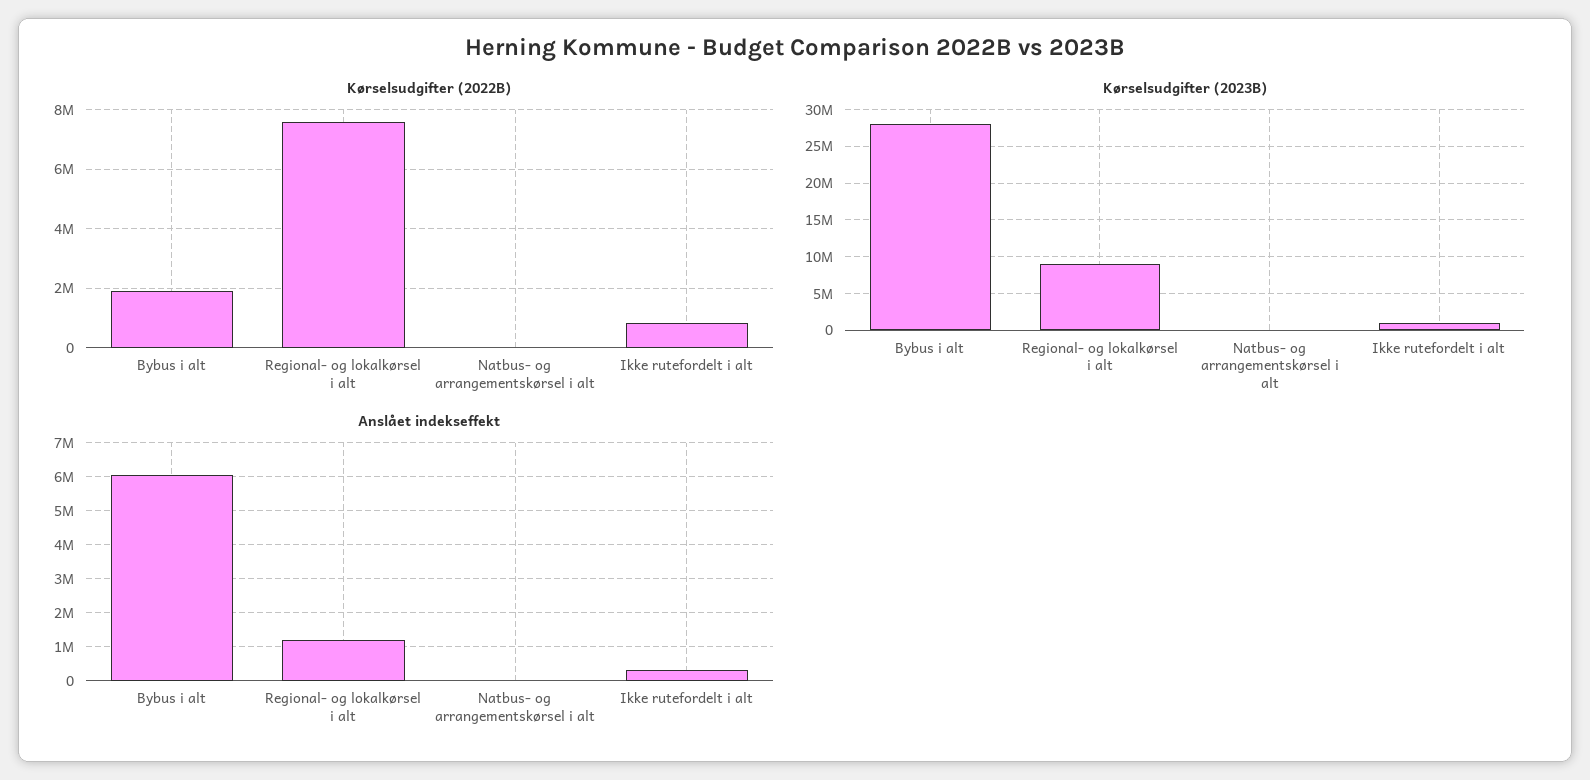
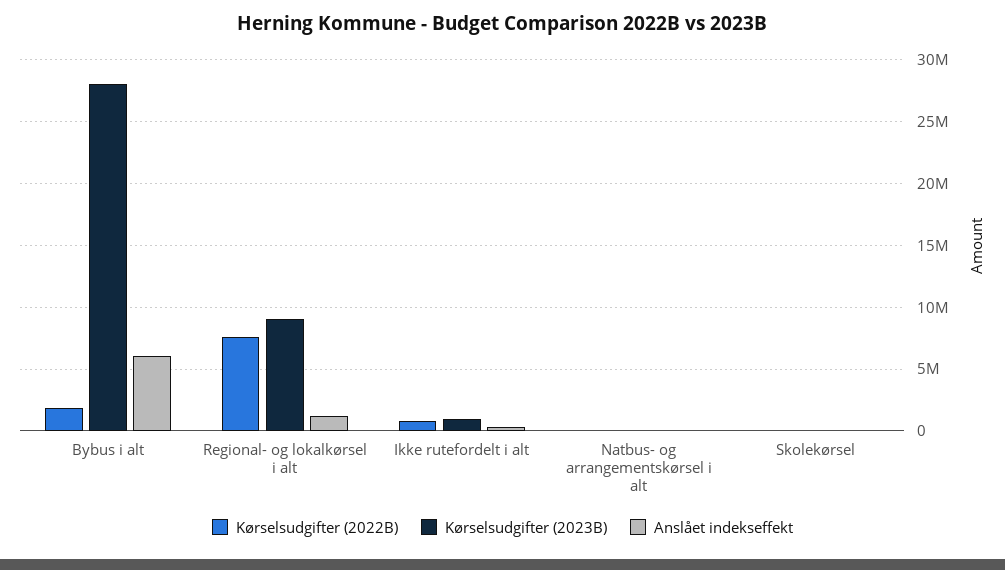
Kørselsudgifter (2022B), Skolekørsel: none -> 0
Kørselsudgifter (2023B), Skolekørsel: none -> 0
Anslået indekseffekt, Skolekørsel: none -> 0

